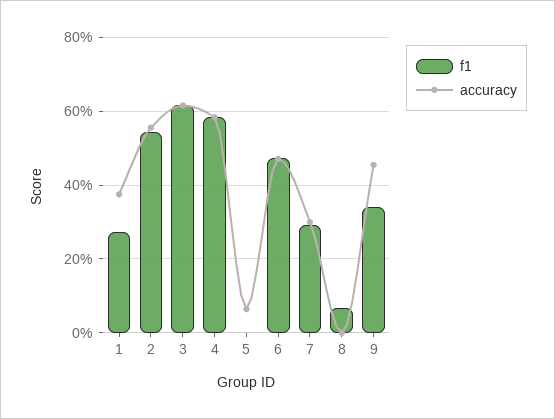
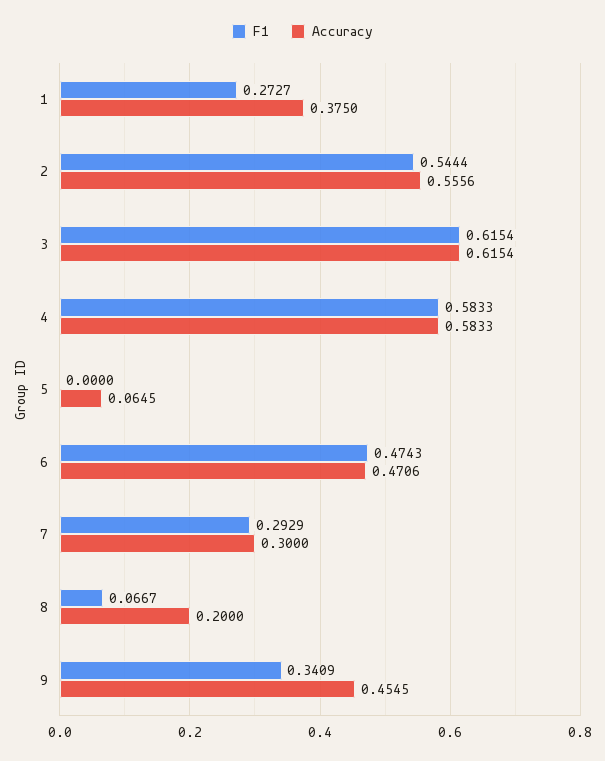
accuracy, 8: 0 -> 0.2

